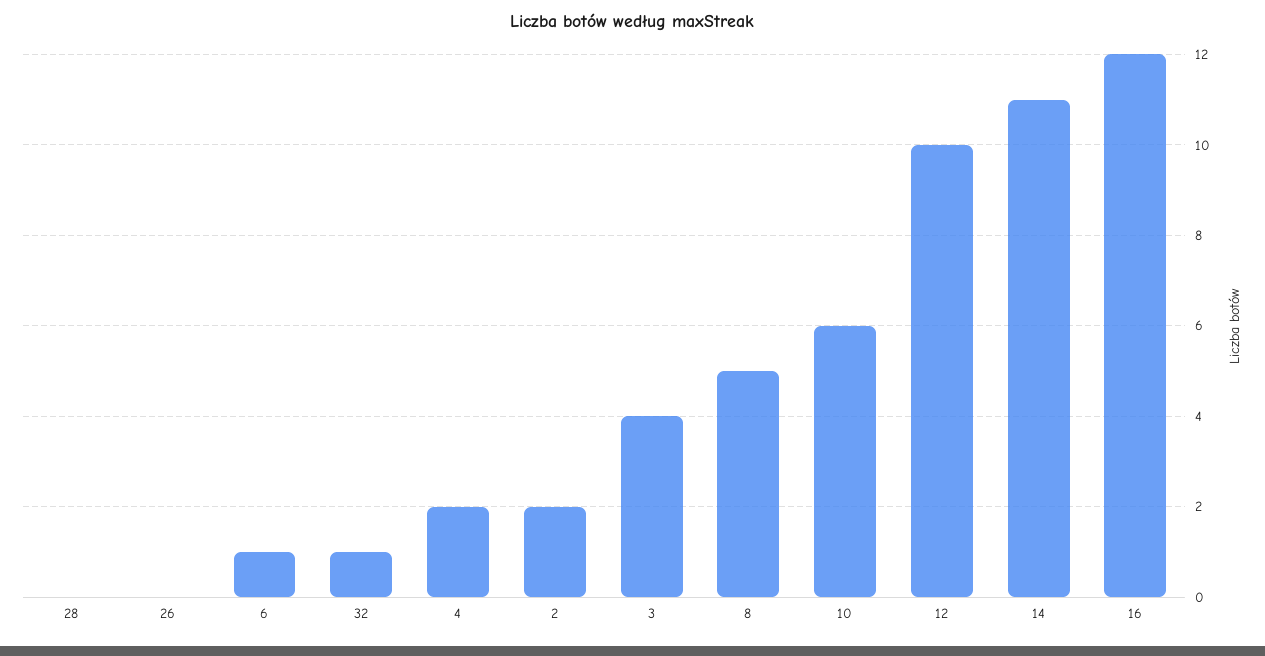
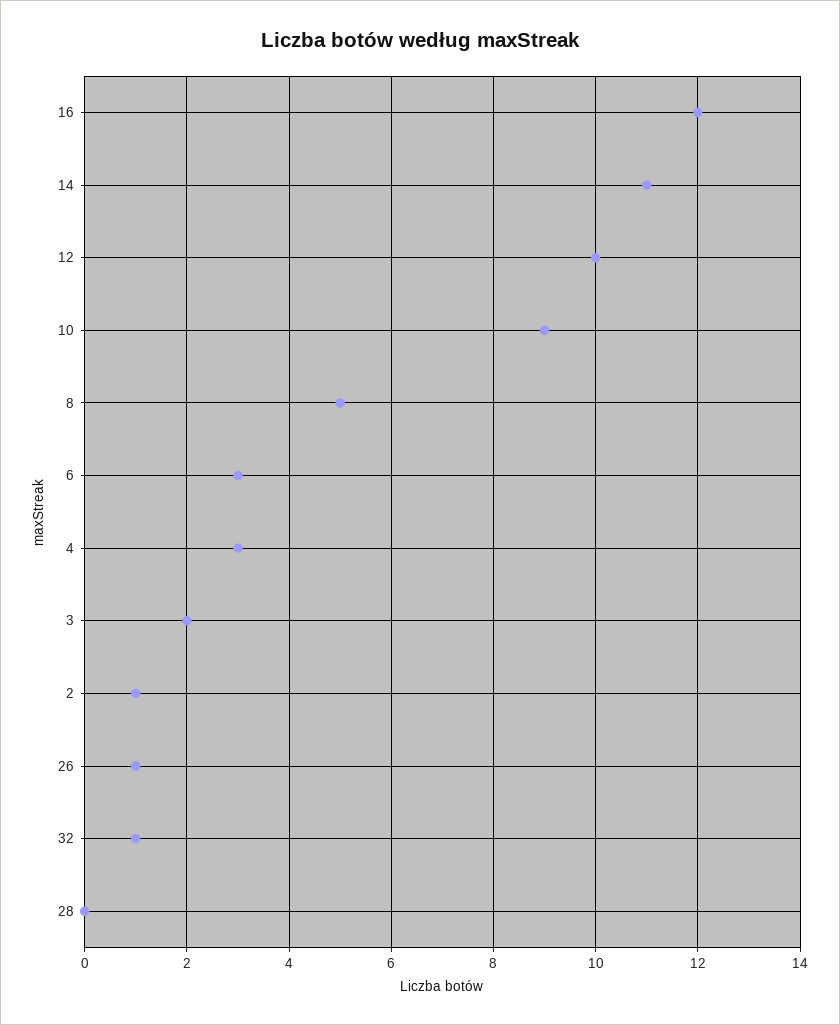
26: 0 -> 1
6: 1 -> 3
4: 2 -> 3
2: 2 -> 1
3: 4 -> 2
10: 6 -> 9

